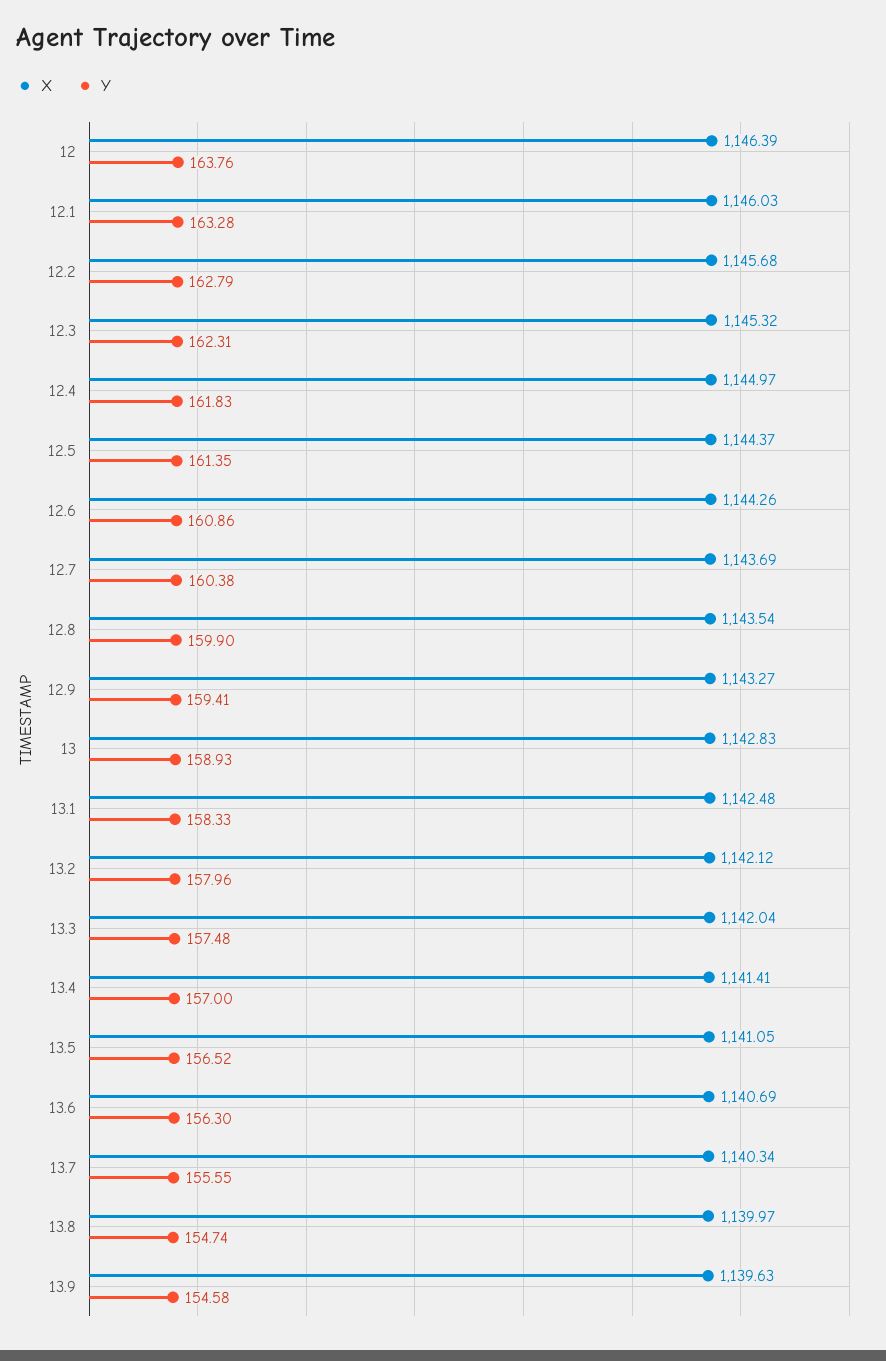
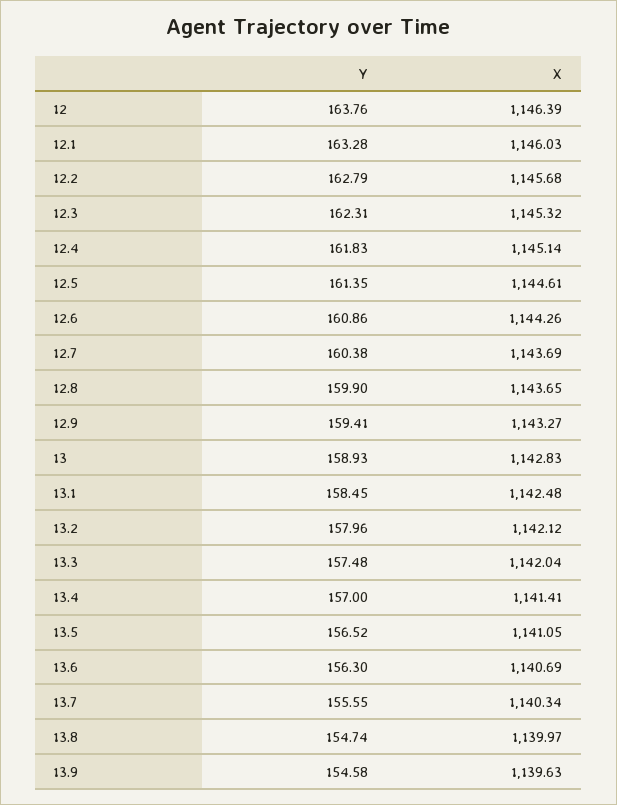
X, 12.4: 1144.97 -> 1145.14
X, 12.5: 1144.37 -> 1144.61
X, 12.8: 1143.54 -> 1143.65
Y, 13.1: 158.33 -> 158.45

